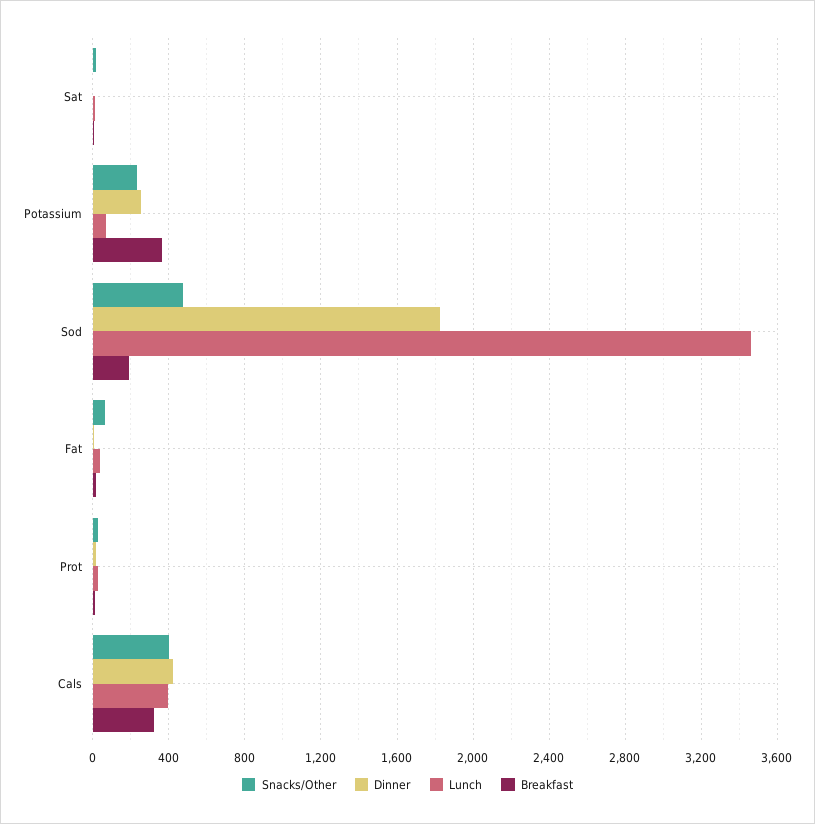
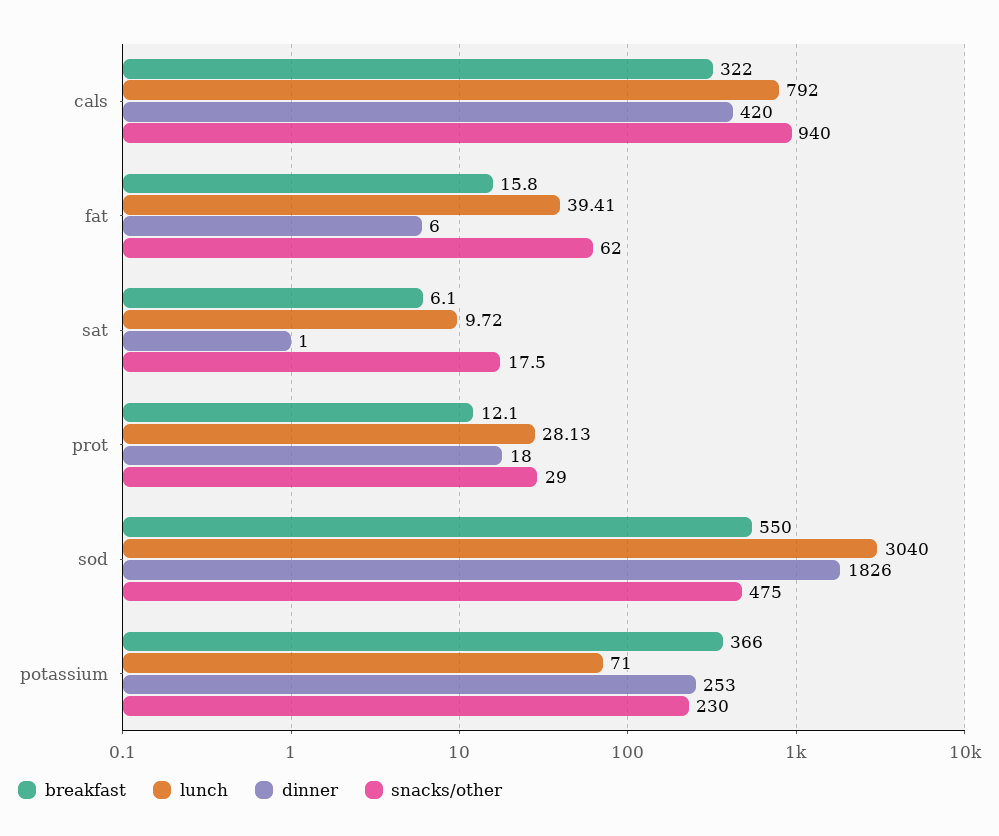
Lunch, Sod: 3450 -> 3040
Breakfast, Sod: 200 -> 550
Snacks/Other, Cals: 400 -> 940
Lunch, Cals: 400 -> 792

